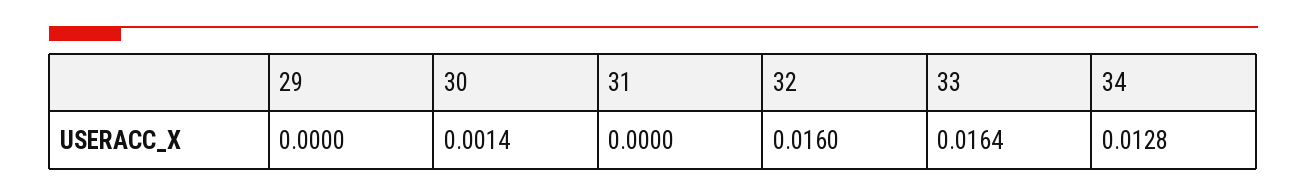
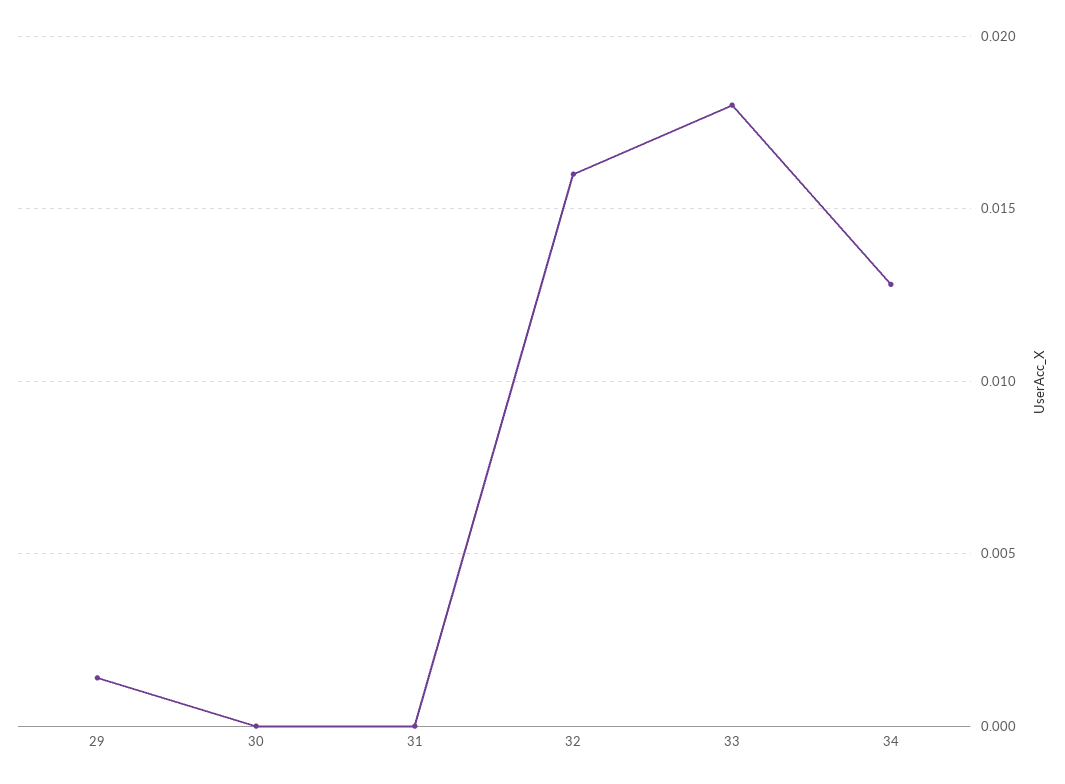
29: 0 -> 0.0015
30: 0.0014 -> 0
33: 0.0164 -> 0.018

